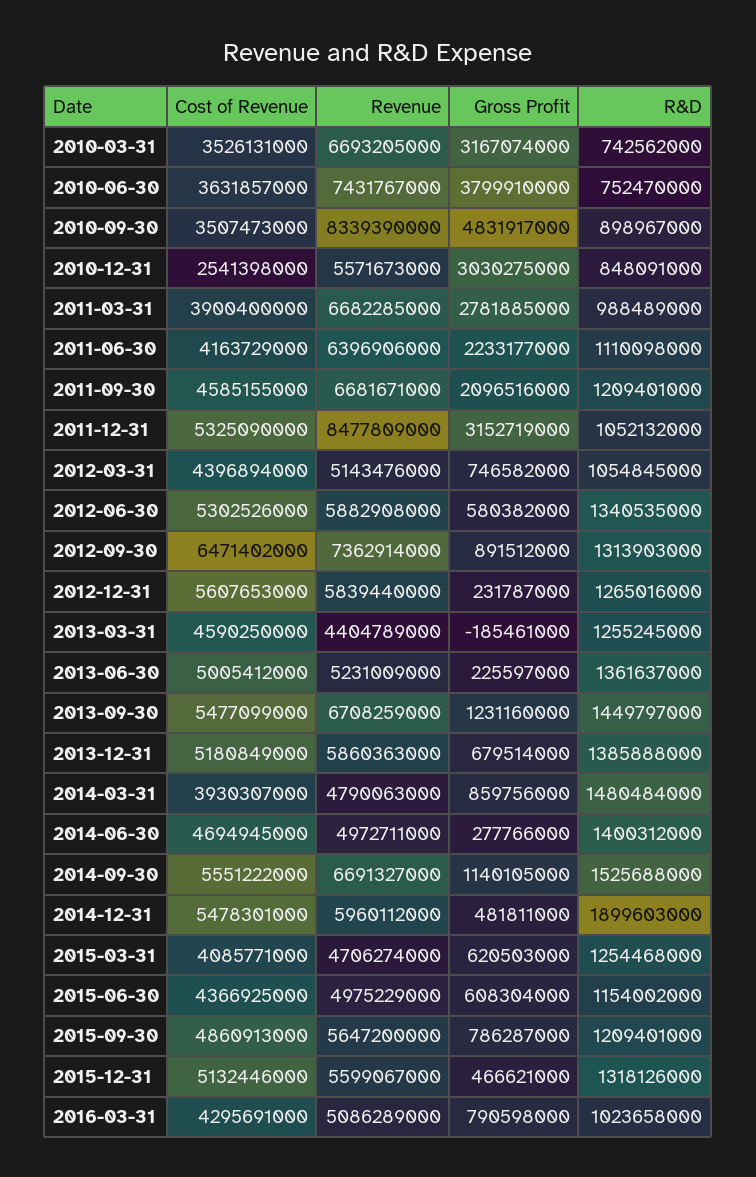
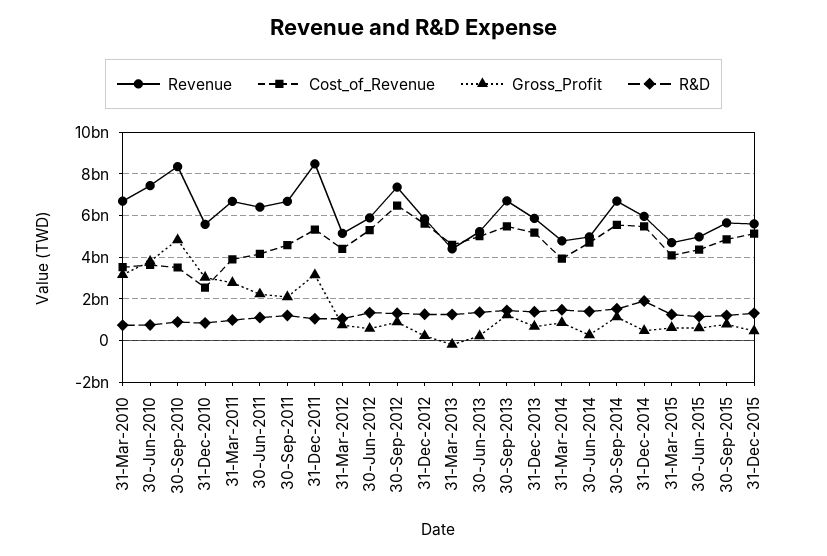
Cost of Revenue, 2016-03-31: 4295691000 -> none
Revenue, 2016-03-31: 5086289000 -> none
Gross Profit, 2016-03-31: 790598000 -> none
R&D, 2016-03-31: 1023658000 -> none

